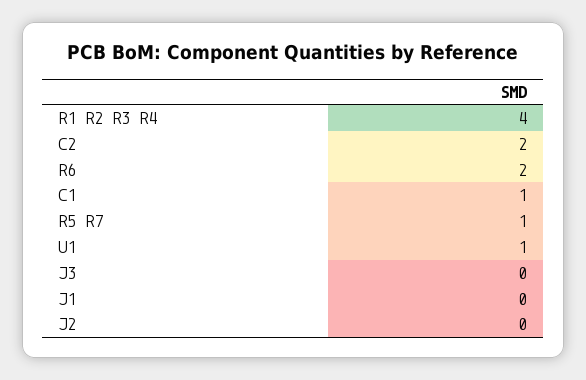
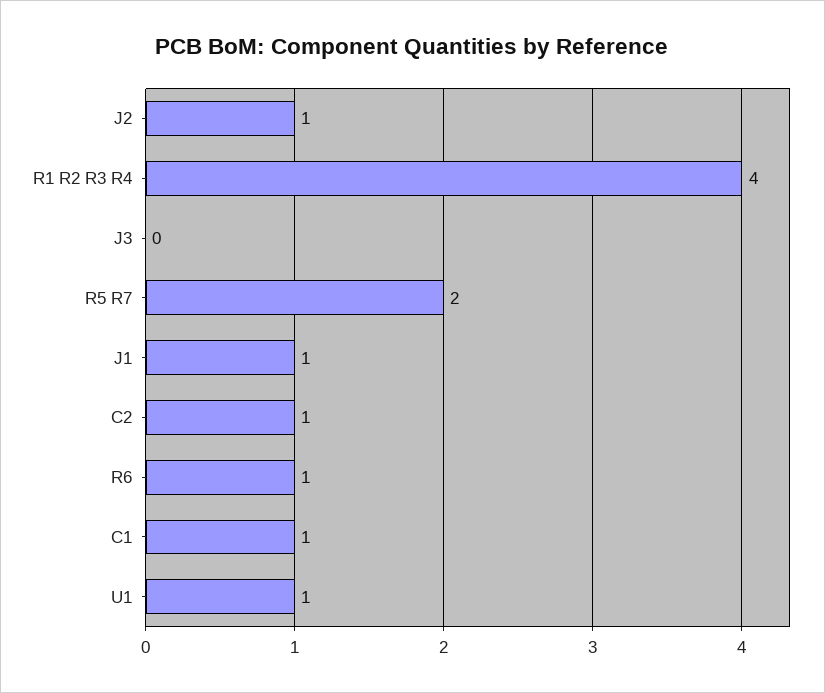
C2: 2 -> 1
R6: 2 -> 1
R5 R7: 1 -> 2
J1: 0 -> 1
J2: 0 -> 1

